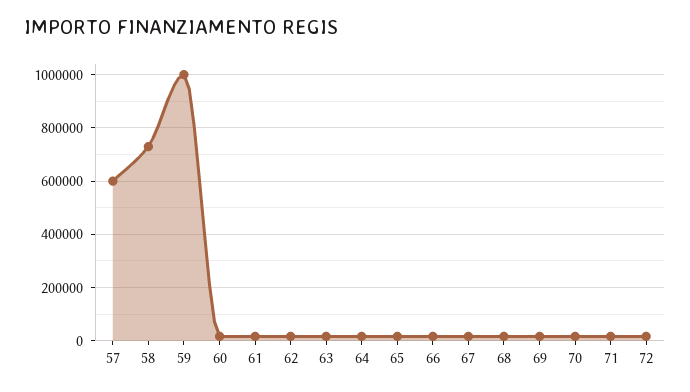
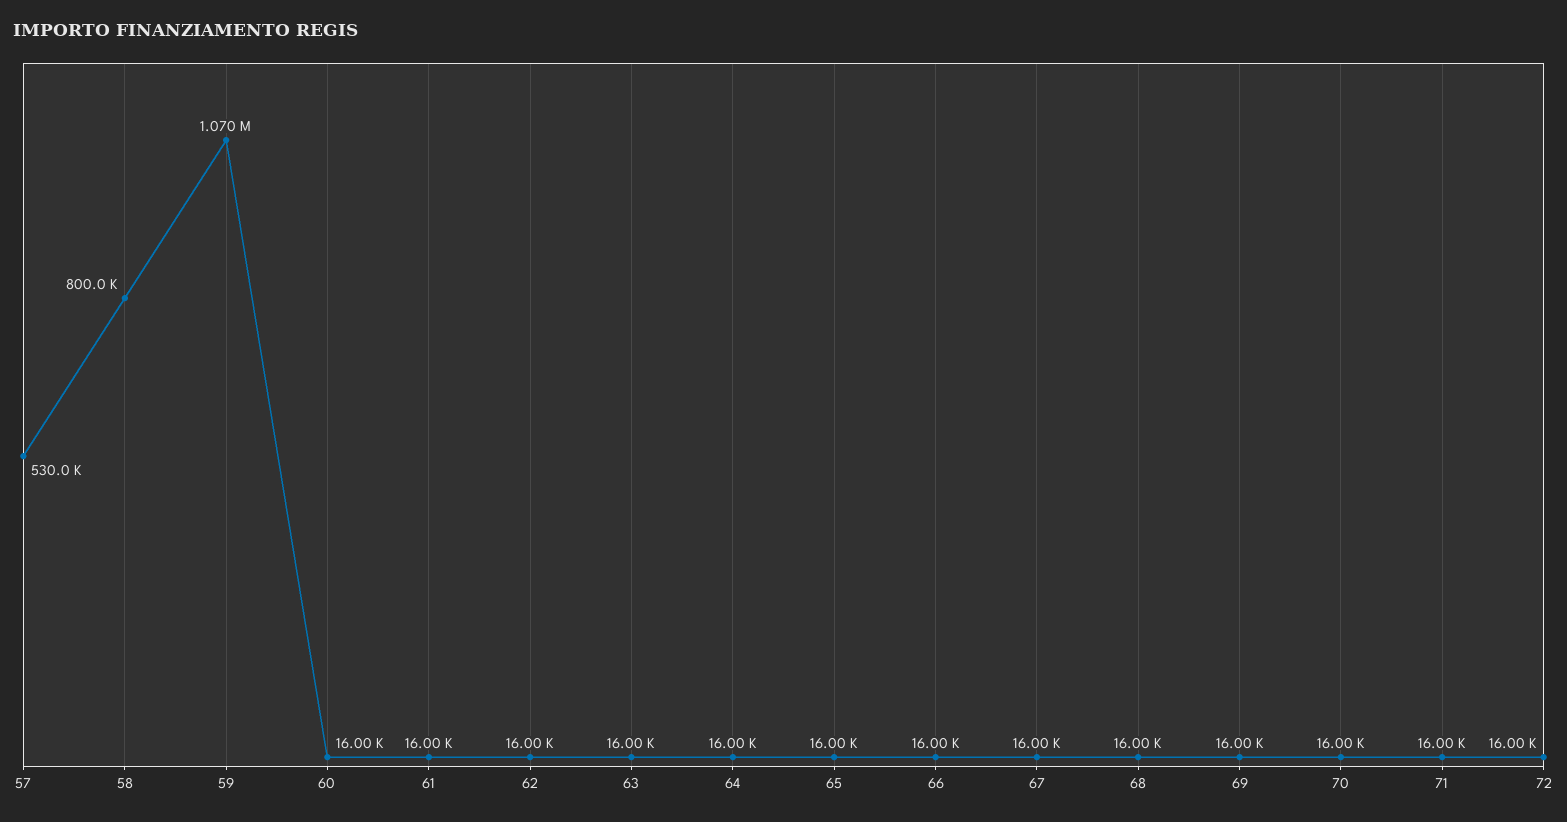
57: 600000 -> 530000
58: 725000 -> 800000
59: 1000000 -> 1070000

